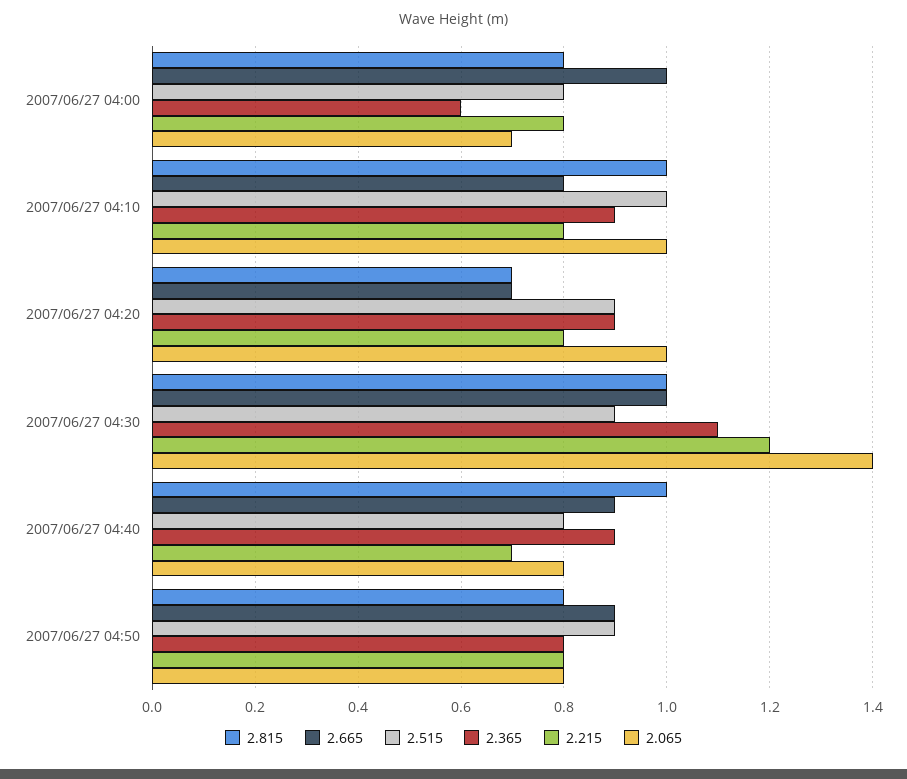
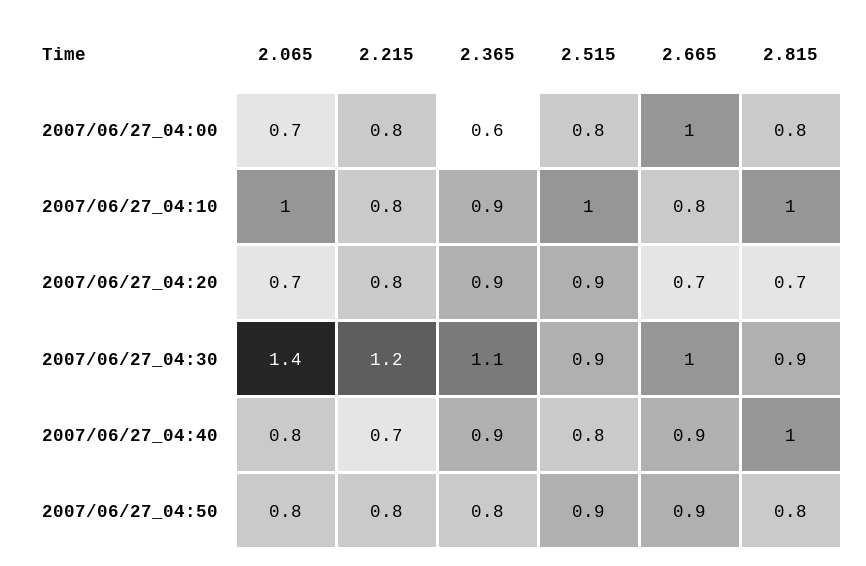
2.065, 2007/06/27 04:20: 1 -> 0.7
2.815, 2007/06/27 04:30: 1 -> 0.9

